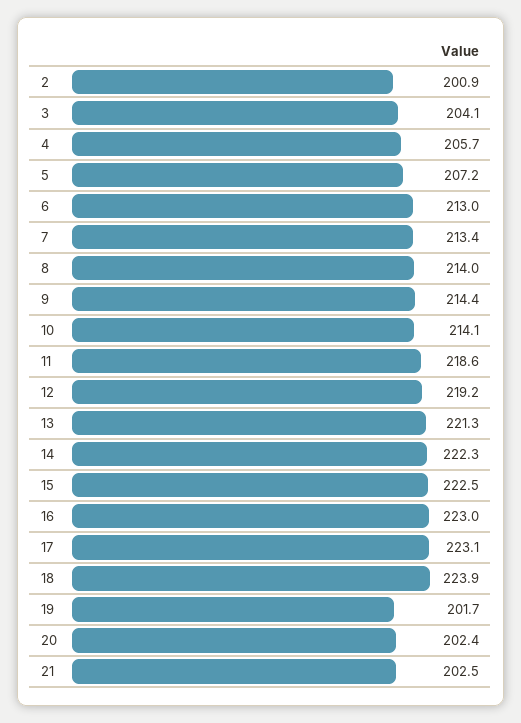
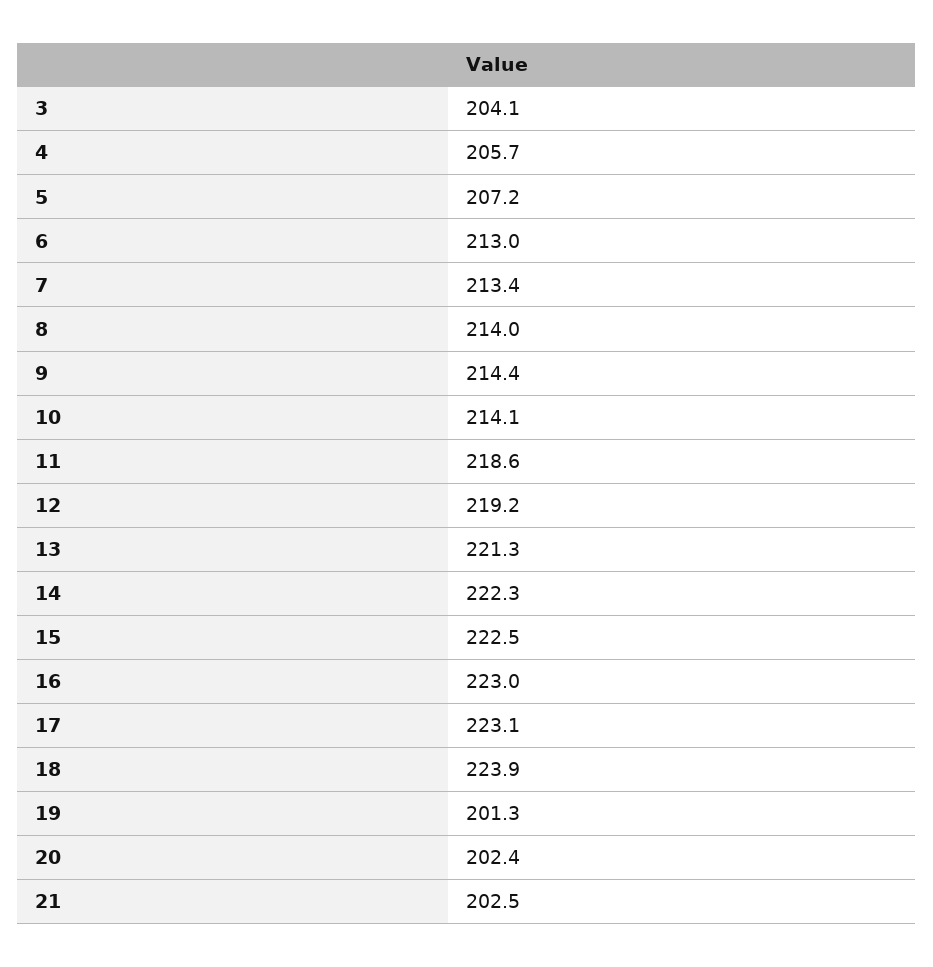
2: 200.9 -> none
19: 201.7 -> 201.3

